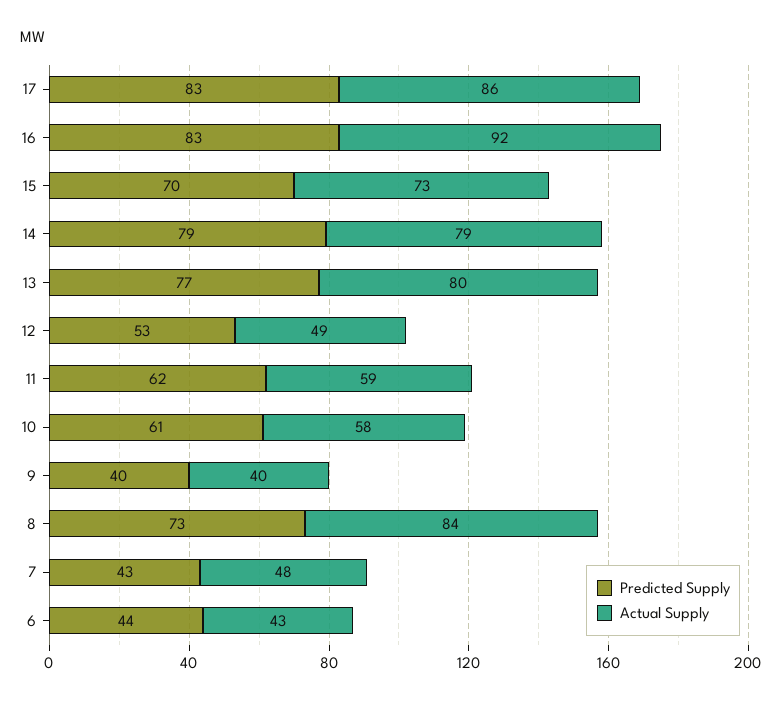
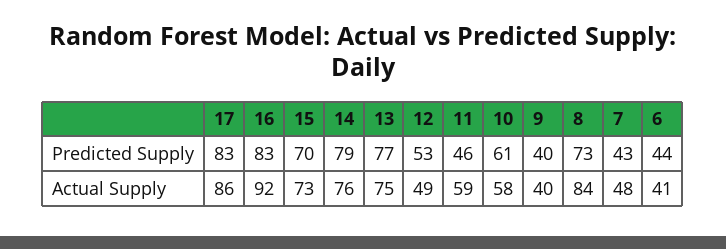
Actual Supply, 14: 79 -> 76
Actual Supply, 13: 80 -> 75
Predicted Supply, 11: 62 -> 46
Actual Supply, 6: 43 -> 41

